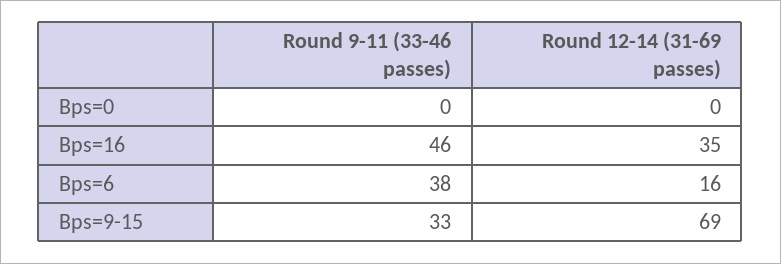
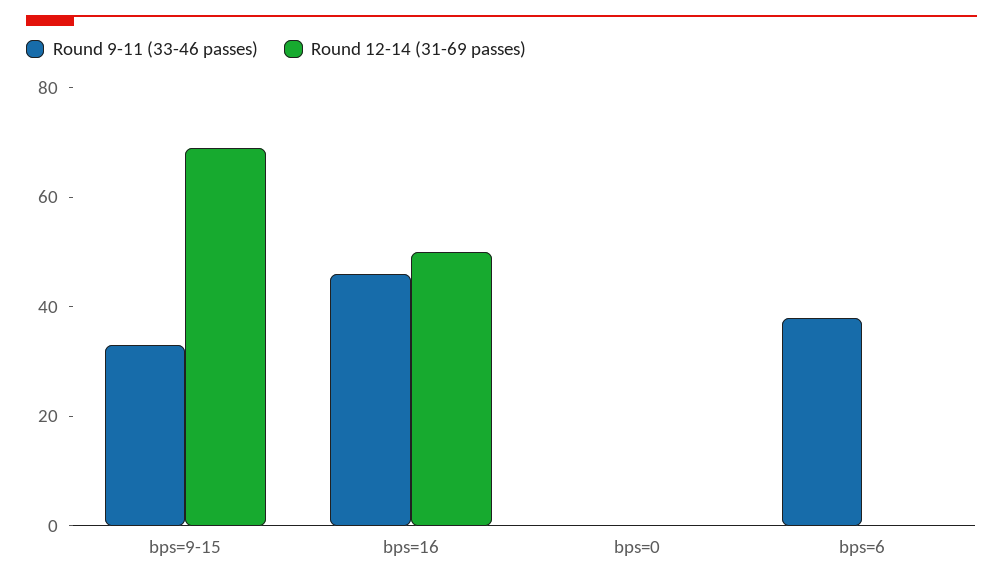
Round 12-14 (31-69 passes), Bps=16: 35 -> 50
Round 12-14 (31-69 passes), Bps=6: 16 -> 0

